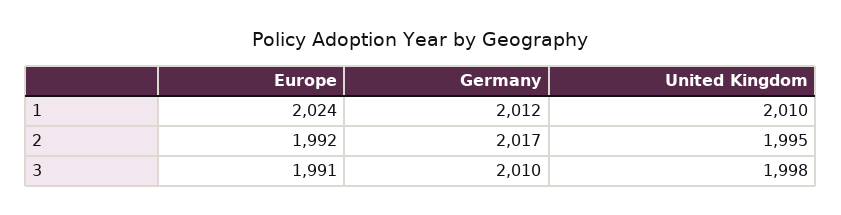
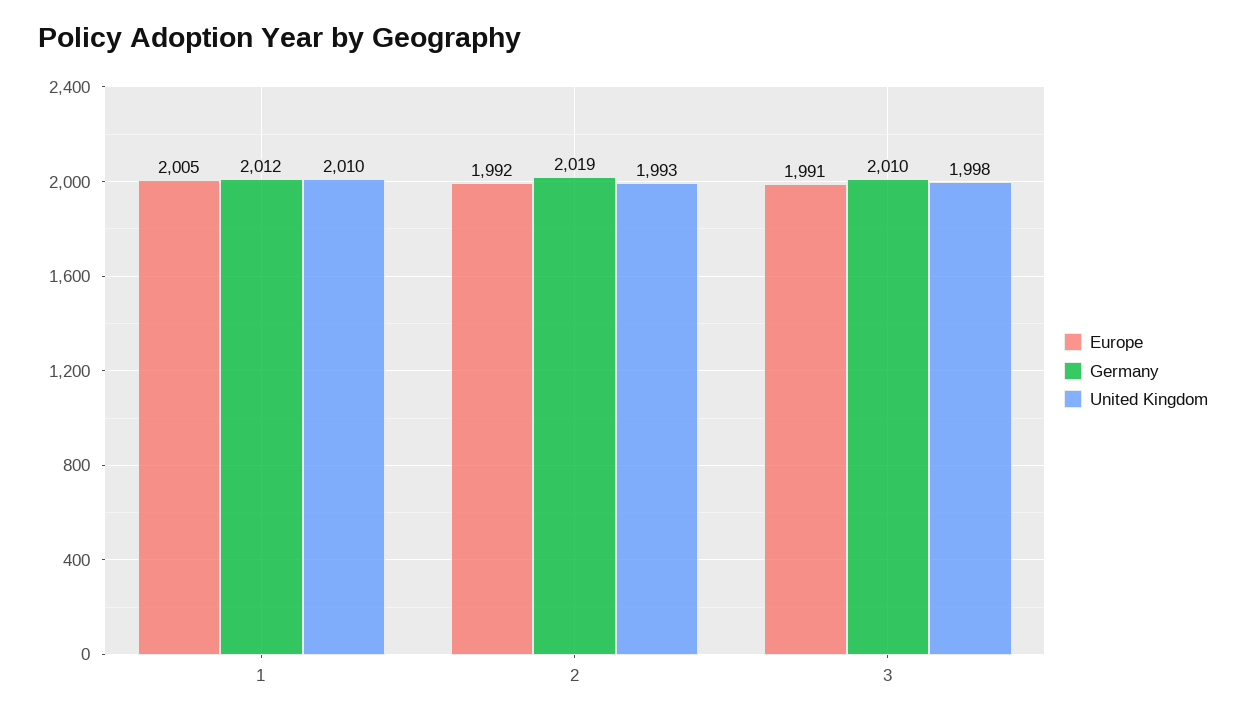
Europe, 1: 2024 -> 2005
Germany, 2: 2017 -> 2019
United Kingdom, 2: 1995 -> 1993

